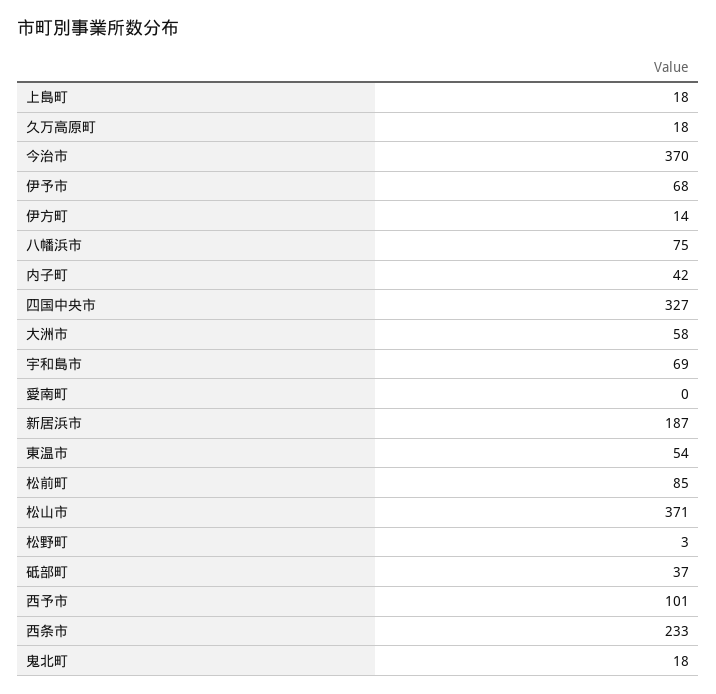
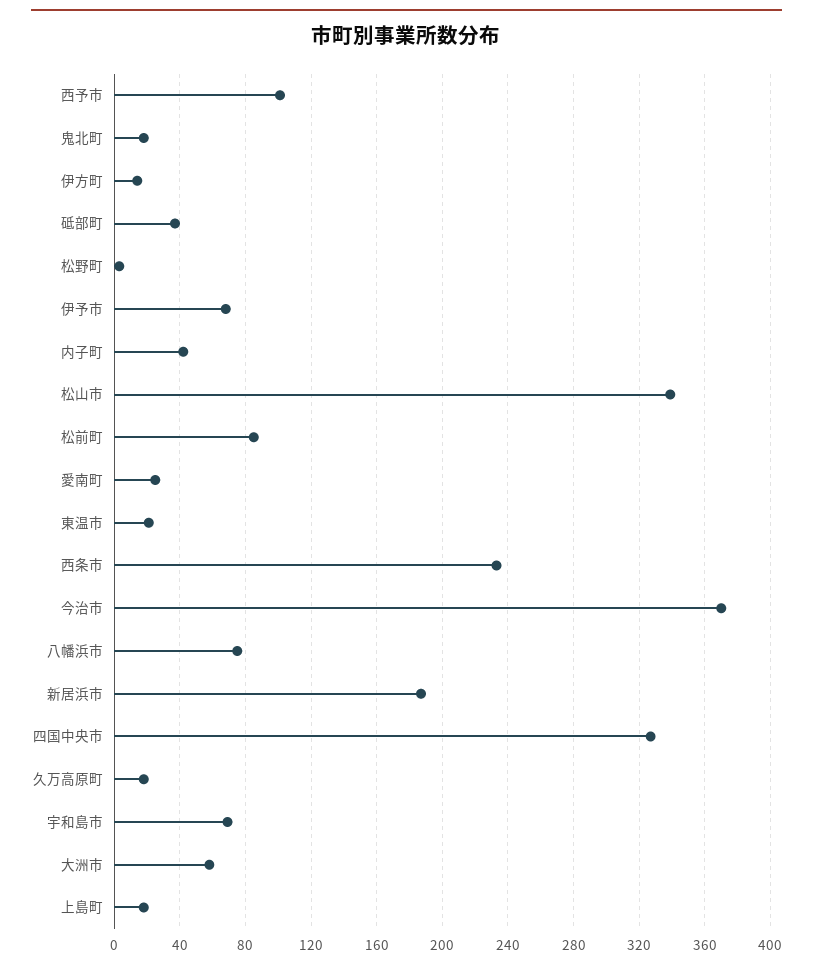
愛南町: 0 -> 25
東温市: 54 -> 20
松山市: 371 -> 340

